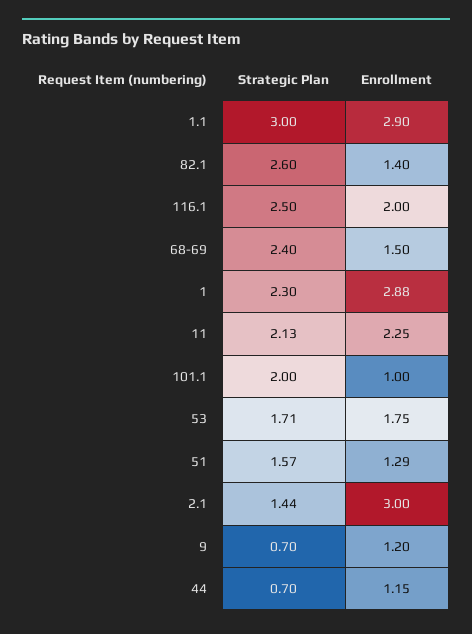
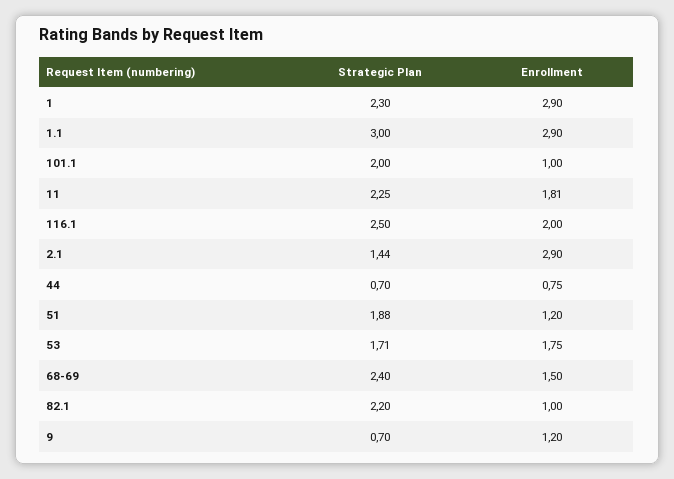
Strategic Plan, 82.1: 2.6 -> 2.2
Enrollment, 82.1: 1.4 -> 1
Enrollment, 1: 2.88 -> 2.9
Strategic Plan, 11: 2.13 -> 2.25
Enrollment, 11: 2.25 -> 1.81
Strategic Plan, 51: 1.57 -> 1.88
Enrollment, 51: 1.29 -> 1.2
Enrollment, 2.1: 3 -> 2.9
Enrollment, 44: 1.15 -> 0.75

